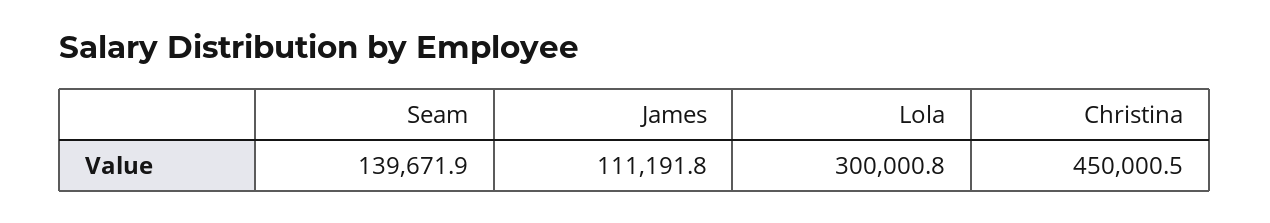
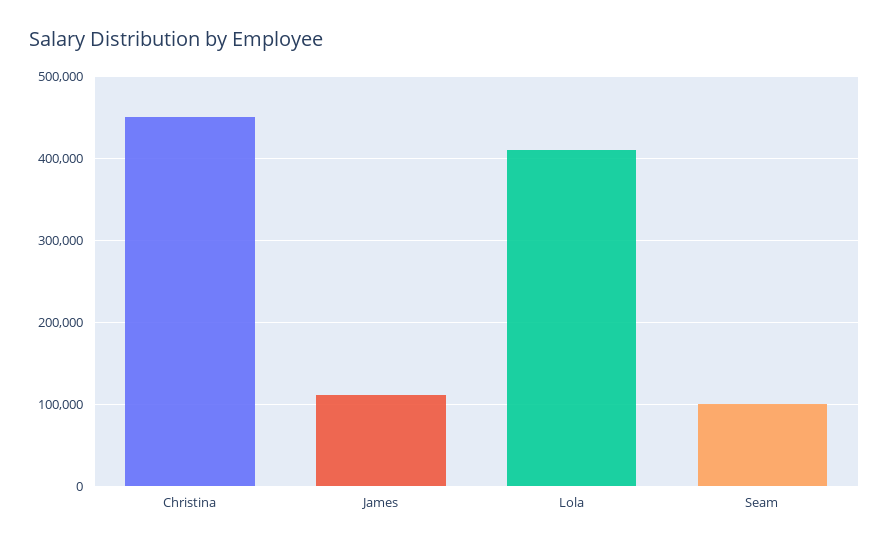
Seam: 139671.9 -> 100000
Lola: 300000.8 -> 410000

